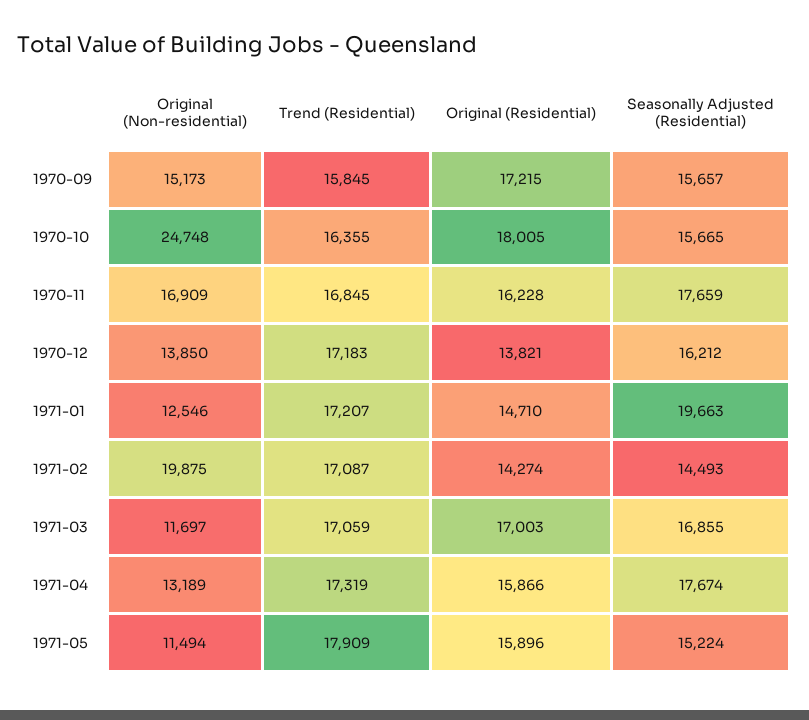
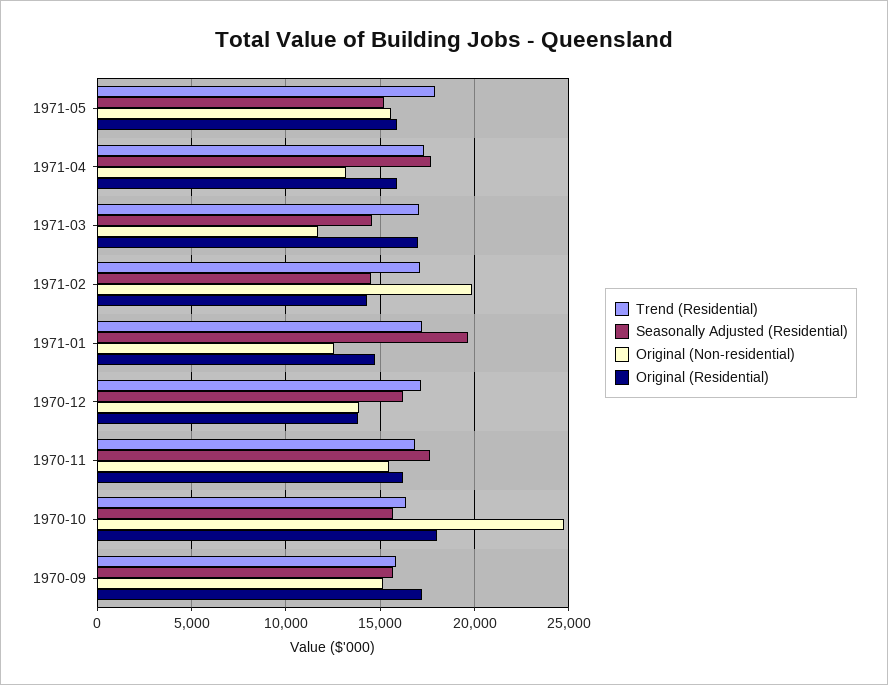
Original (Non-residential), 1970-11: 16909 -> 15500
Seasonally Adjusted (Residential), 1971-03: 16855 -> 14500
Original (Non-residential), 1971-05: 11494 -> 15500

